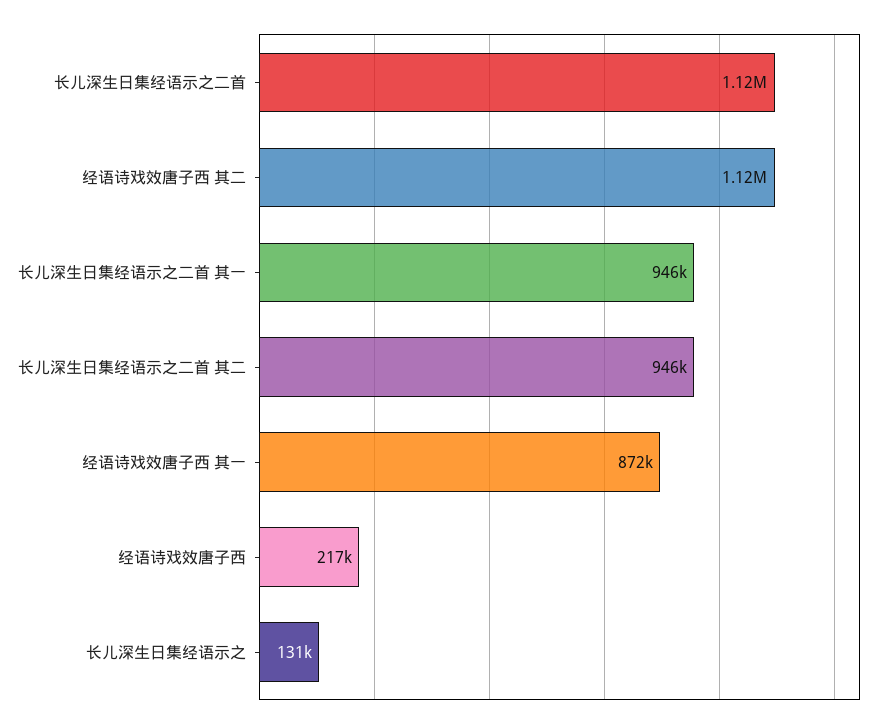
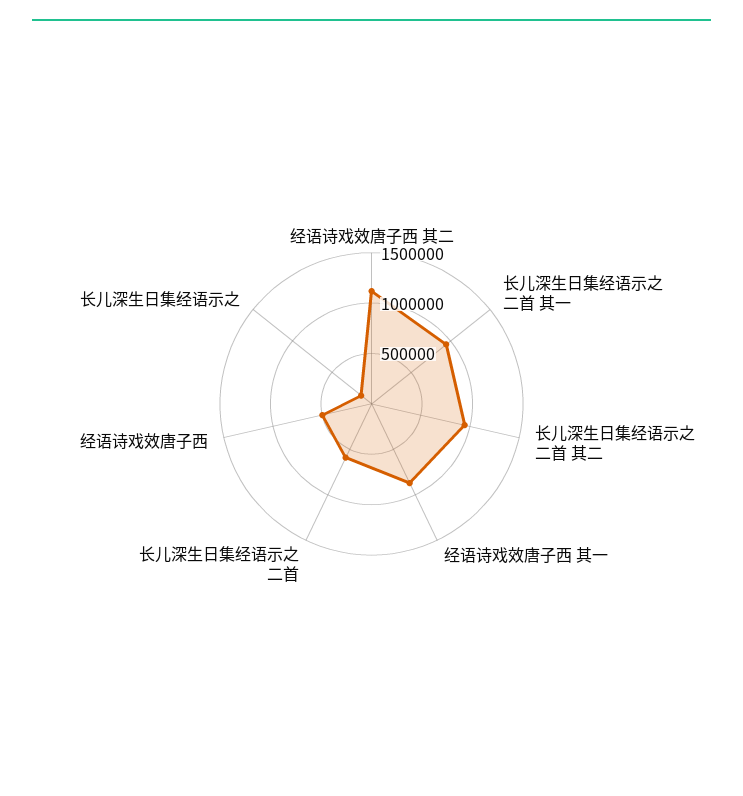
长儿深生日集经语示之二首: 1120000 -> 600000
经语诗戏效唐子西: 217000 -> 500000

